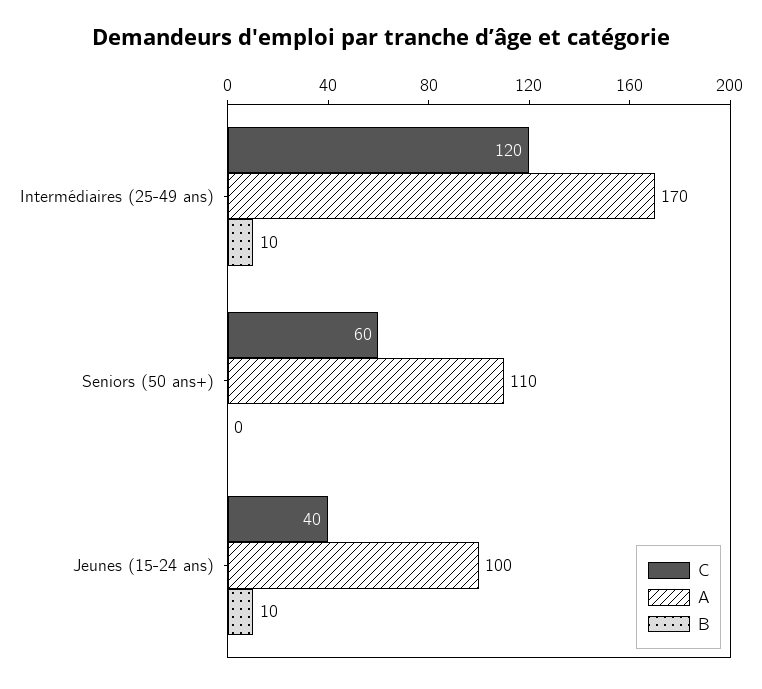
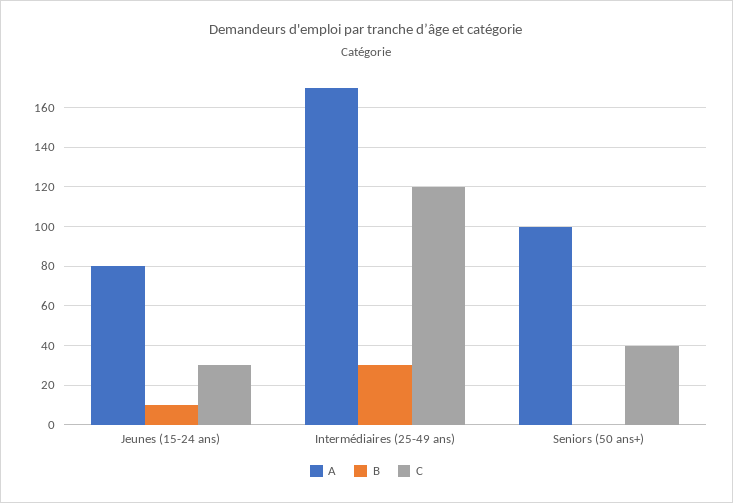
B, Intermédiaires (25-49 ans): 10 -> 30
C, Seniors (50 ans+): 60 -> 40
A, Seniors (50 ans+): 110 -> 100
C, Jeunes (15-24 ans): 40 -> 30
A, Jeunes (15-24 ans): 100 -> 80

